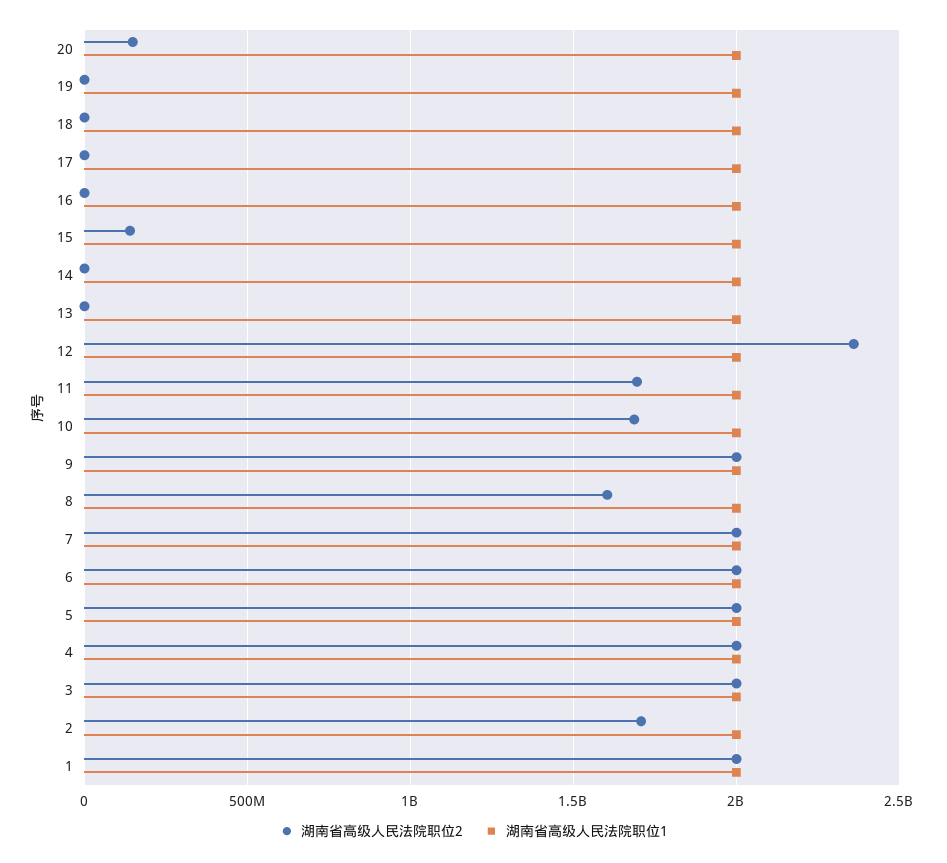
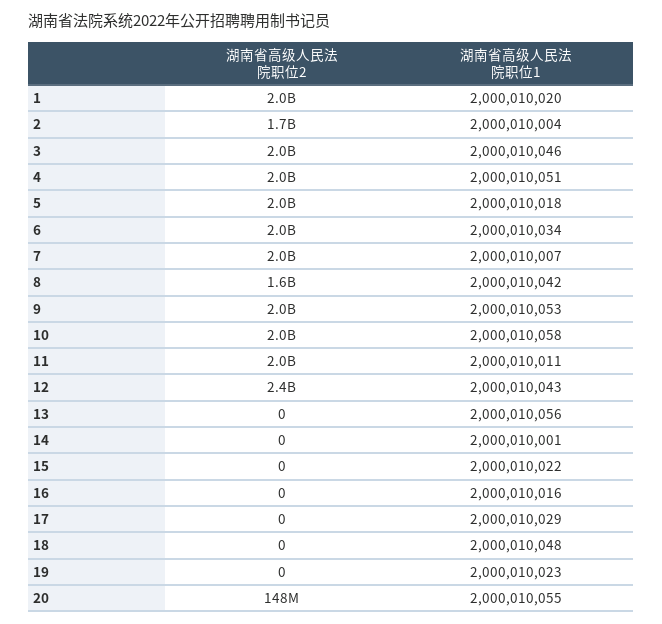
湖南省高级人民法院职位2, 15: 150000000 -> 0
湖南省高级人民法院职位2, 11: 1700000000 -> 2000000000
湖南省高级人民法院职位2, 10: 1700000000 -> 2000000000

